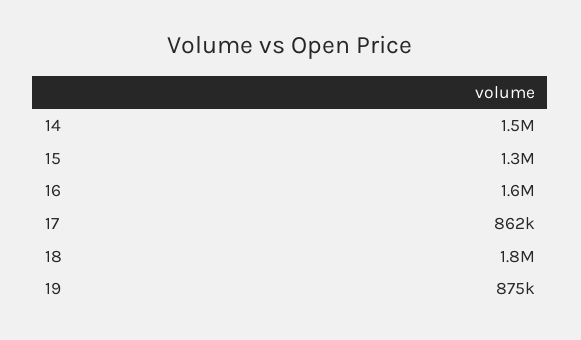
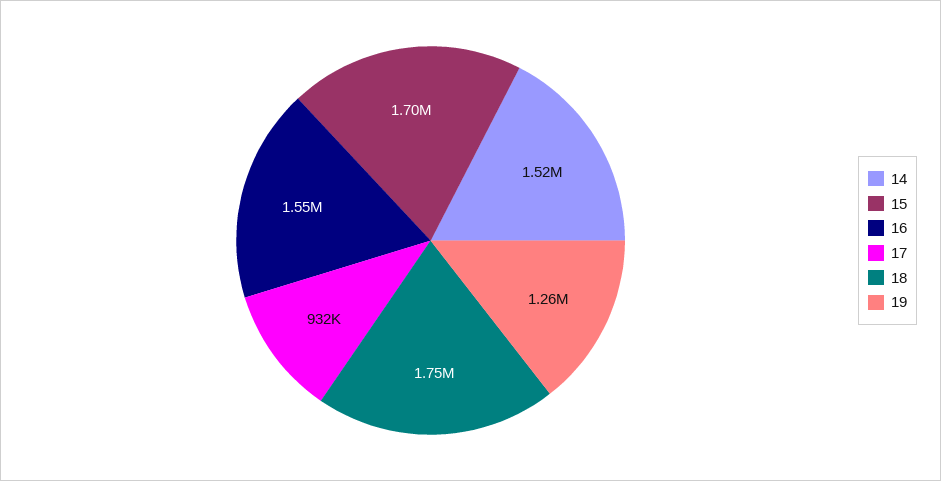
15: 1300000 -> 1700000
17: 862000 -> 932000
19: 875000 -> 1260000

